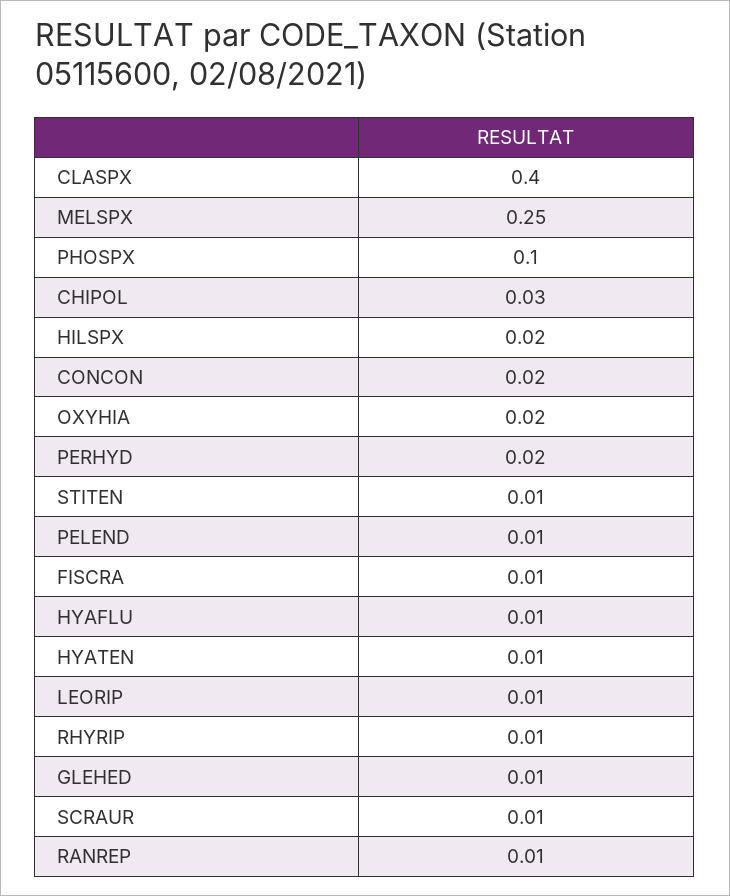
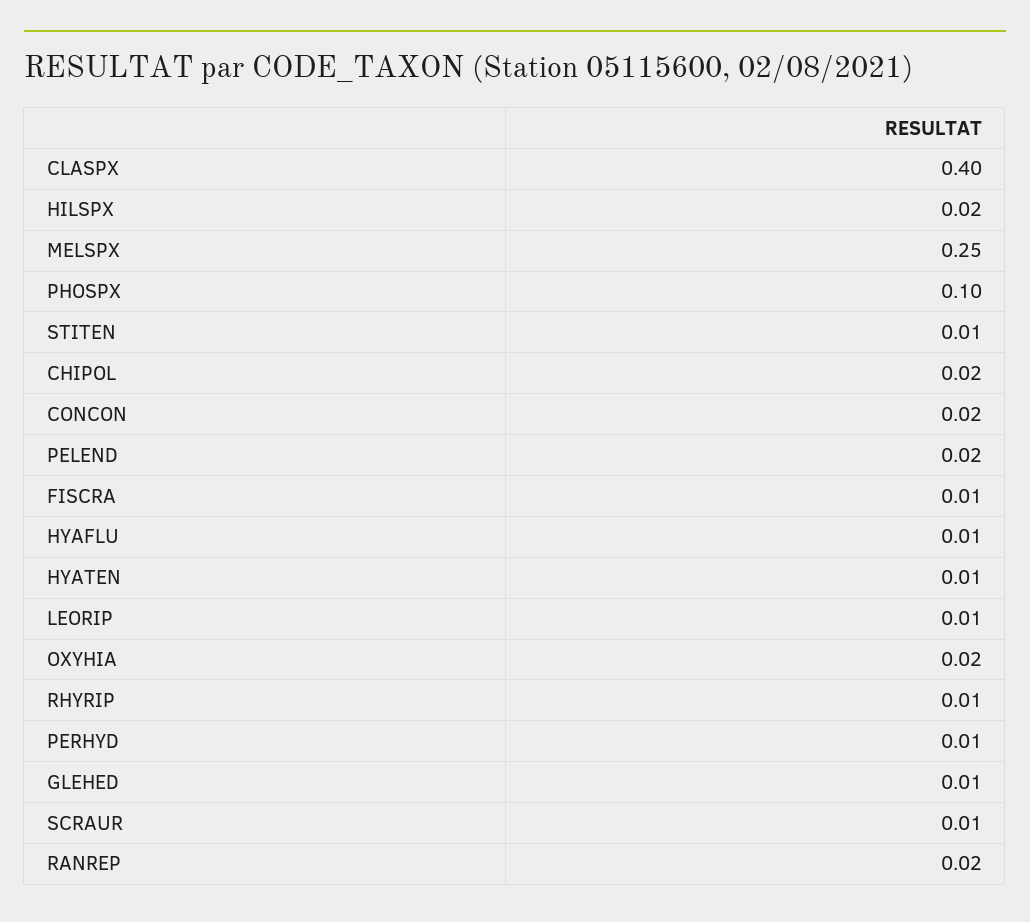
CHIPOL: 0.03 -> 0.02
PERHYD: 0.02 -> 0.01
PELEND: 0.01 -> 0.02
RANREP: 0.01 -> 0.02

